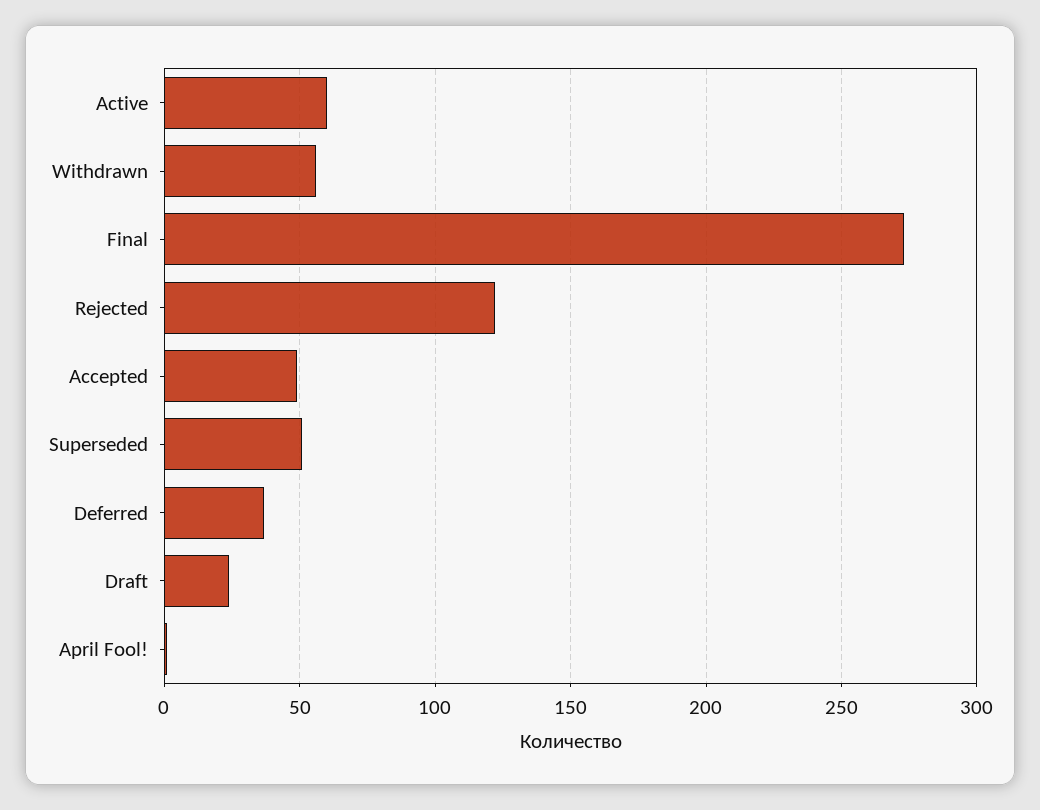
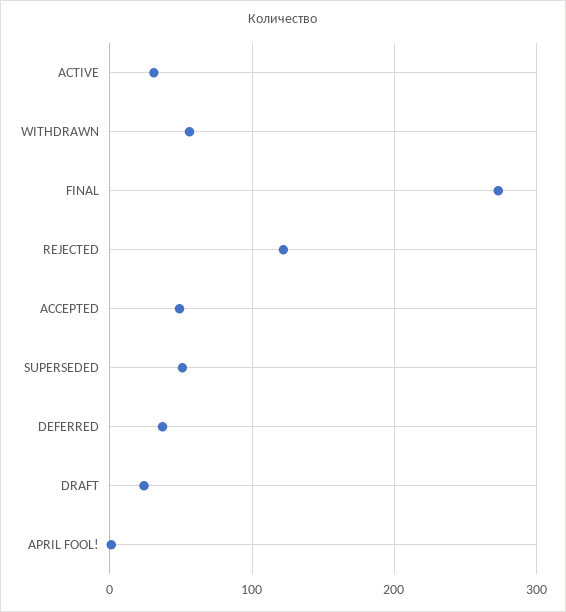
Active: 60 -> 30

